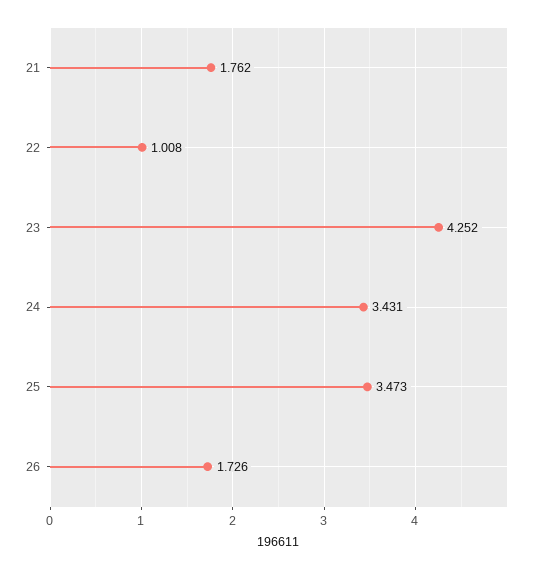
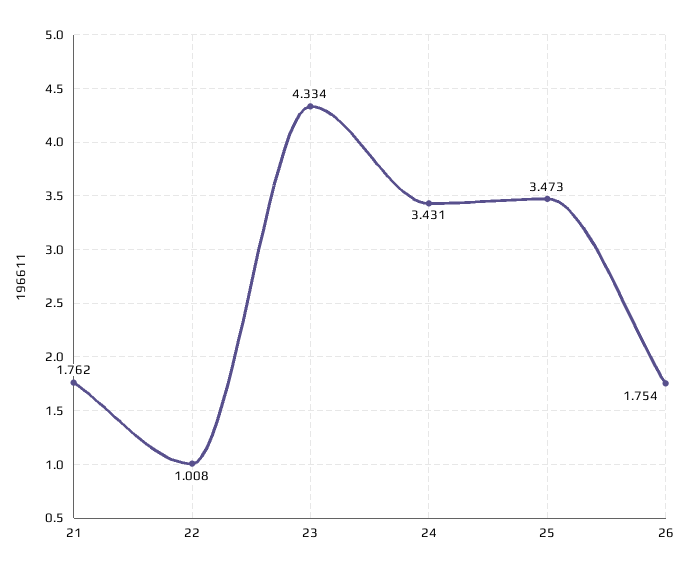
23: 4.252 -> 4.334
26: 1.726 -> 1.754

